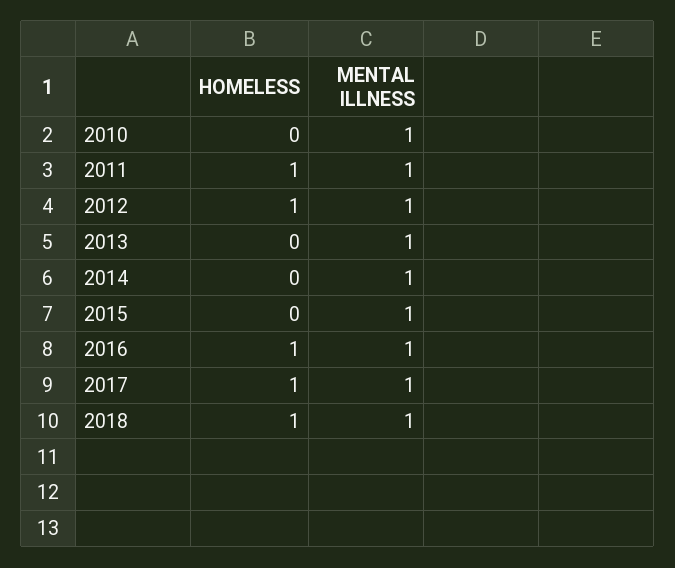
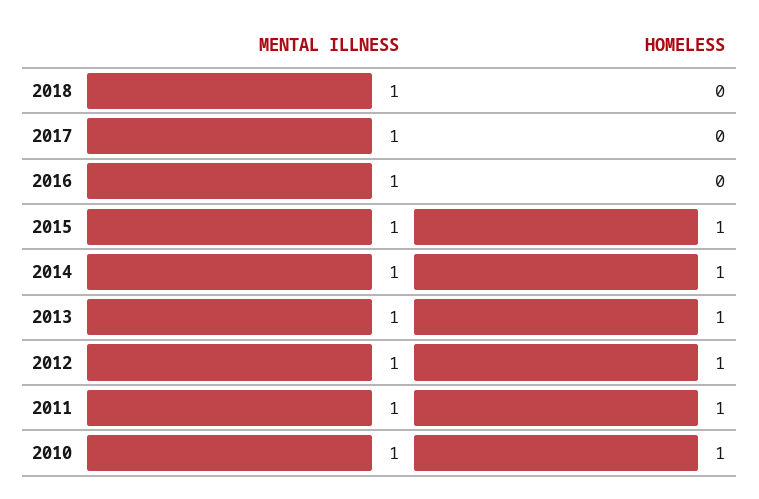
HOMELESS, 2010: 0 -> 1
HOMELESS, 2013: 0 -> 1
HOMELESS, 2014: 0 -> 1
HOMELESS, 2015: 0 -> 1
HOMELESS, 2016: 1 -> 0
HOMELESS, 2017: 1 -> 0
HOMELESS, 2018: 1 -> 0

